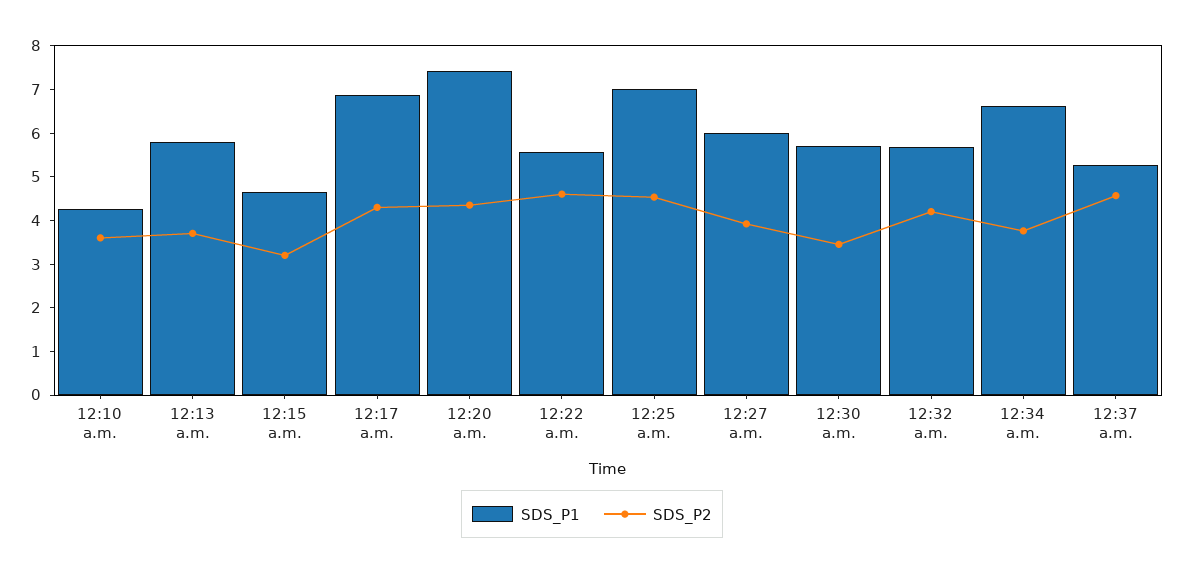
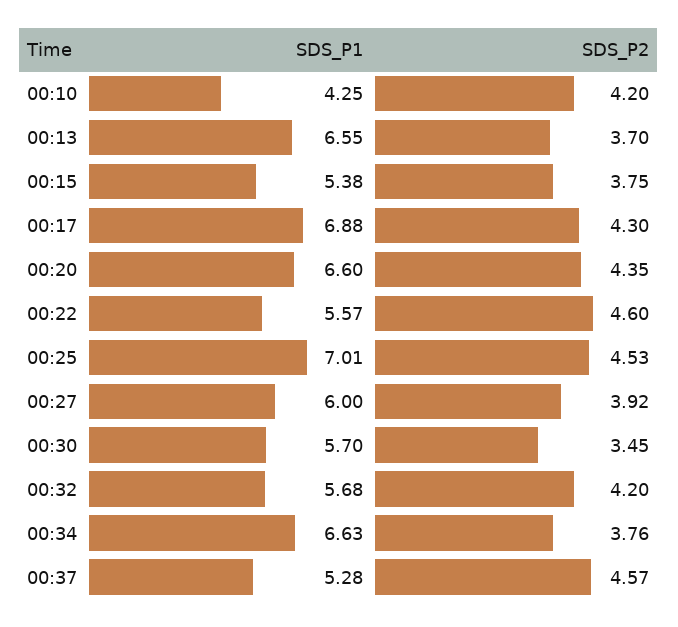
SDS_P2, 12:10 a.m.: 3.6 -> 4.2
SDS_P1, 12:13 a.m.: 5.8 -> 6.55
SDS_P1, 12:15 a.m.: 4.6 -> 5.38
SDS_P2, 12:15 a.m.: 3.2 -> 3.75
SDS_P1, 12:20 a.m.: 7.4 -> 6.6

